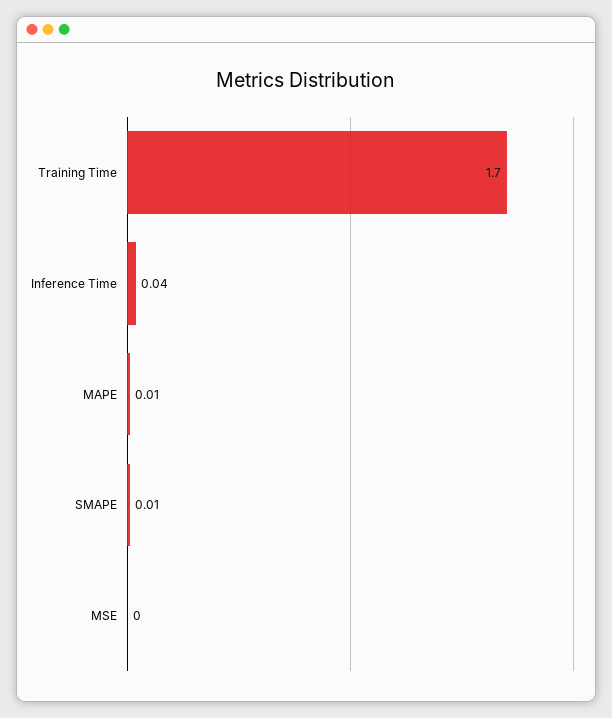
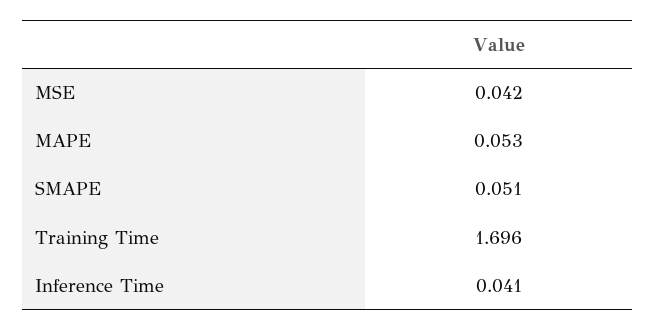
MAPE: 0.01 -> 0.053
SMAPE: 0.01 -> 0.051
MSE: 0 -> 0.042

